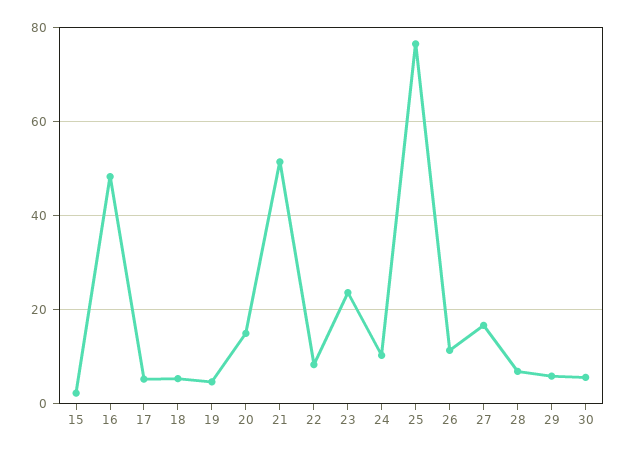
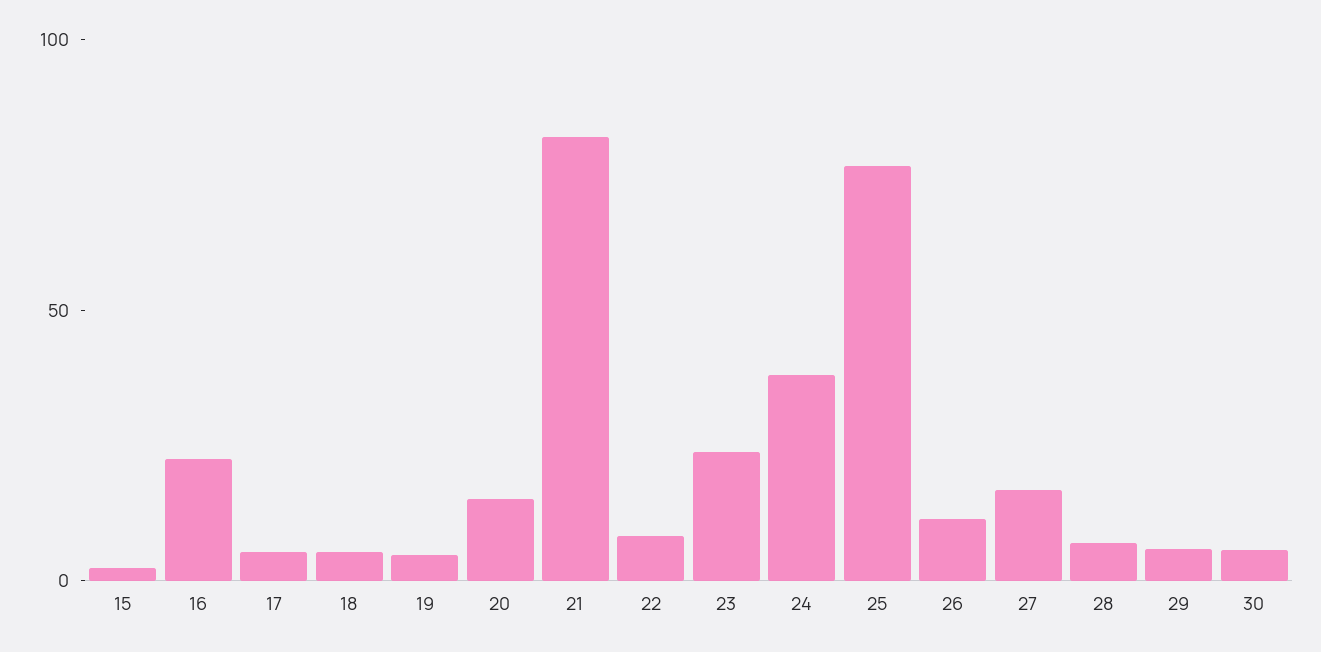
16: 48 -> 20
21: 52 -> 80
24: 10 -> 40

